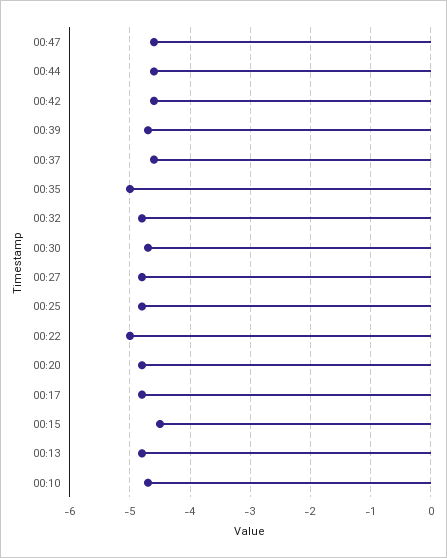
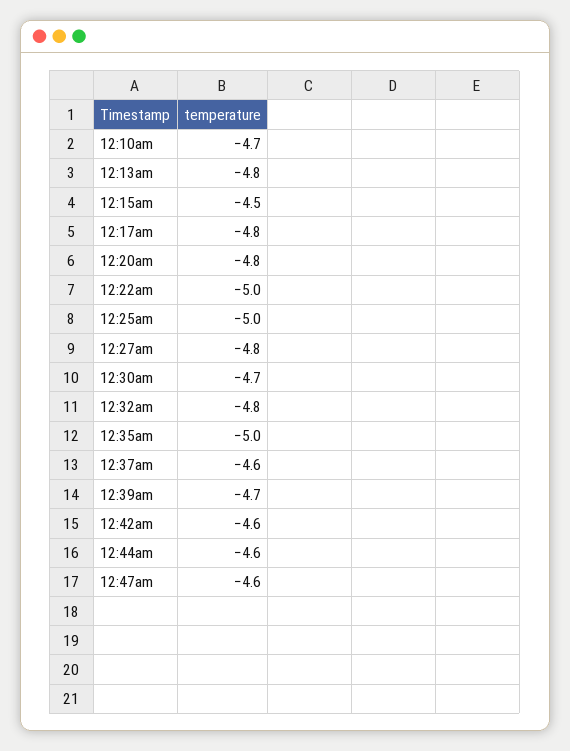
00:25: -4.8 -> -5

